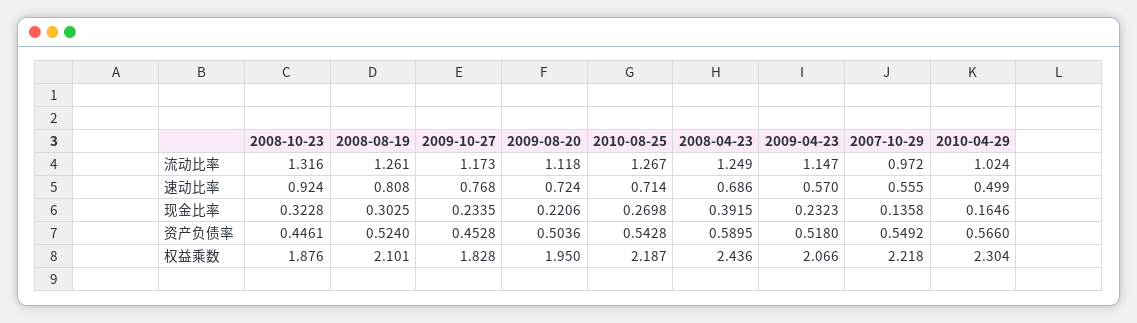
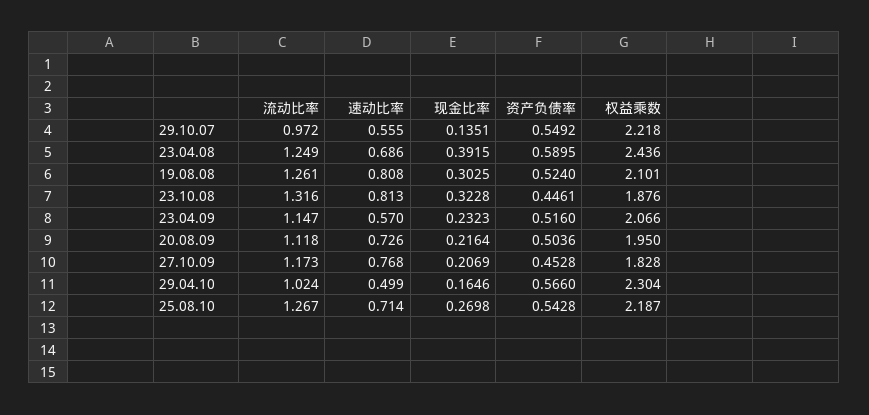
2008-10-23, 速动比率: 0.924 -> 0.813
2009-08-20, 速动比率: 0.724 -> 0.726
2009-10-27, 现金比率: 0.2335 -> 0.2069
2009-08-20, 现金比率: 0.2206 -> 0.2164
2007-10-29, 现金比率: 0.1358 -> 0.1351
2009-04-23, 资产负债率: 0.518 -> 0.516

